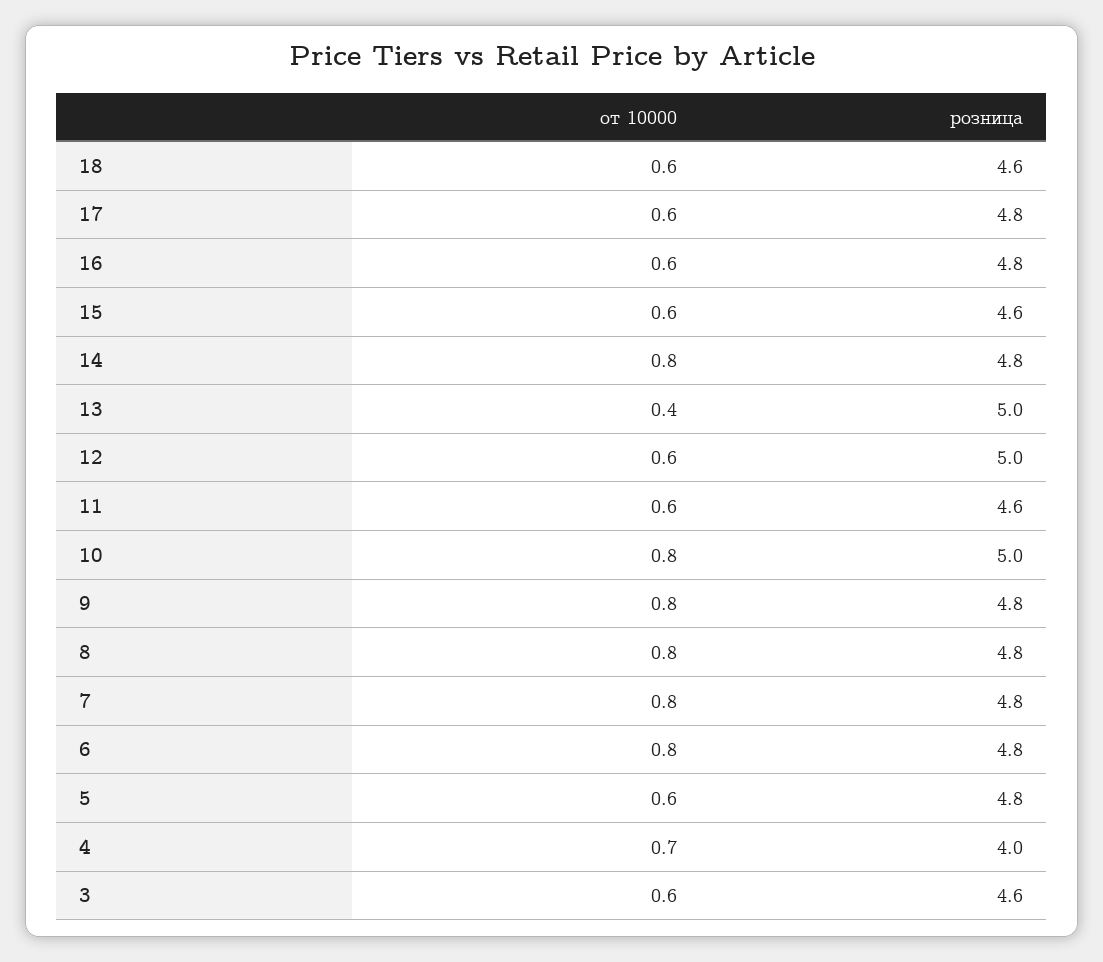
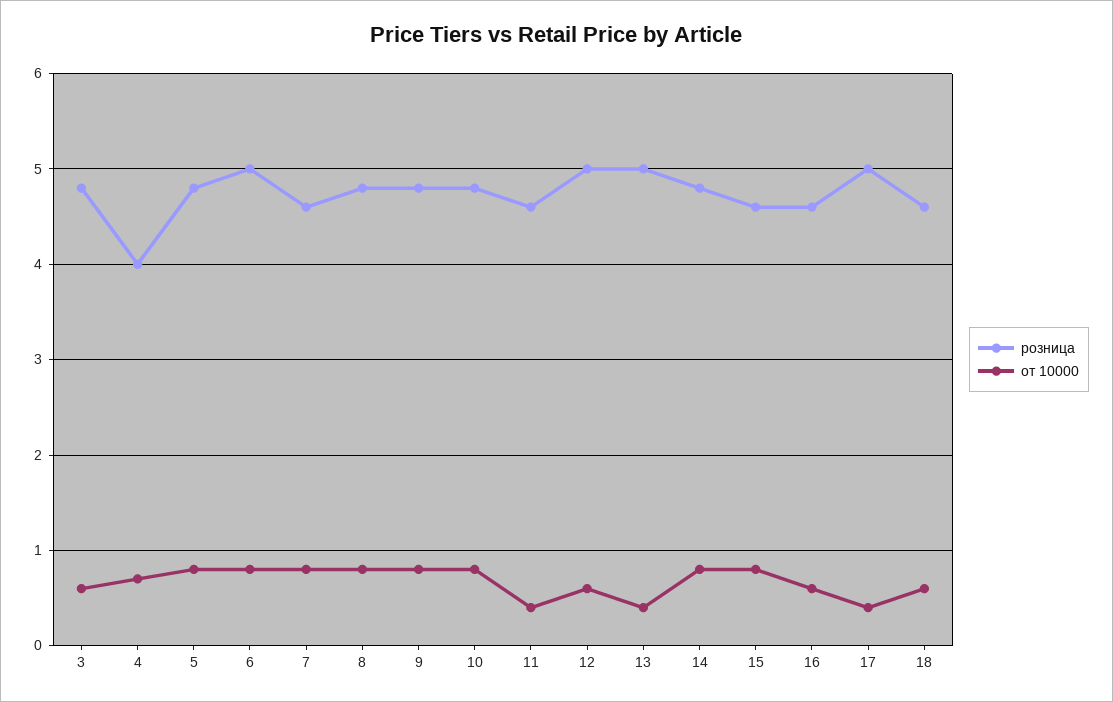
от 10000, 17: 0.6 -> 0.4
розница, 17: 4.8 -> 5
розница, 16: 4.8 -> 4.6
от 10000, 15: 0.6 -> 0.8
от 10000, 11: 0.6 -> 0.4
розница, 10: 5 -> 4.8
розница, 7: 4.8 -> 4.6
розница, 6: 4.8 -> 5
от 10000, 5: 0.6 -> 0.8
розница, 3: 4.6 -> 4.8

